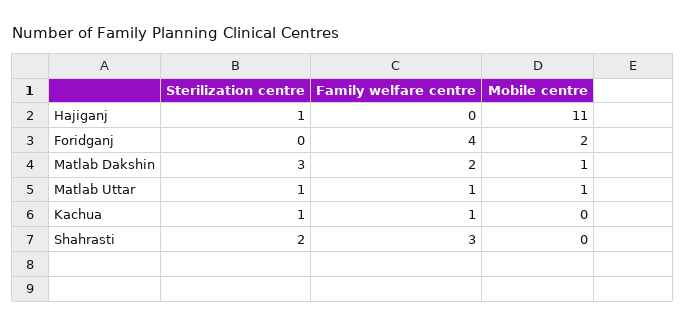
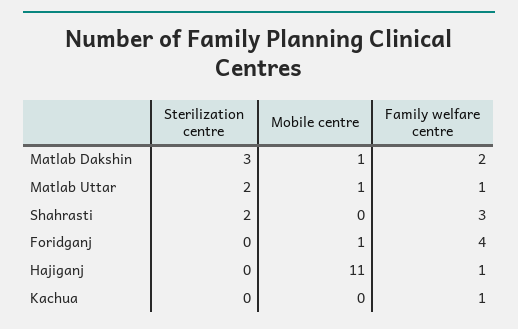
Sterilization centre, Hajiganj: 1 -> 0
Family welfare centre, Hajiganj: 0 -> 1
Mobile centre, Foridganj: 2 -> 1
Sterilization centre, Matlab Uttar: 1 -> 2
Sterilization centre, Kachua: 1 -> 0

